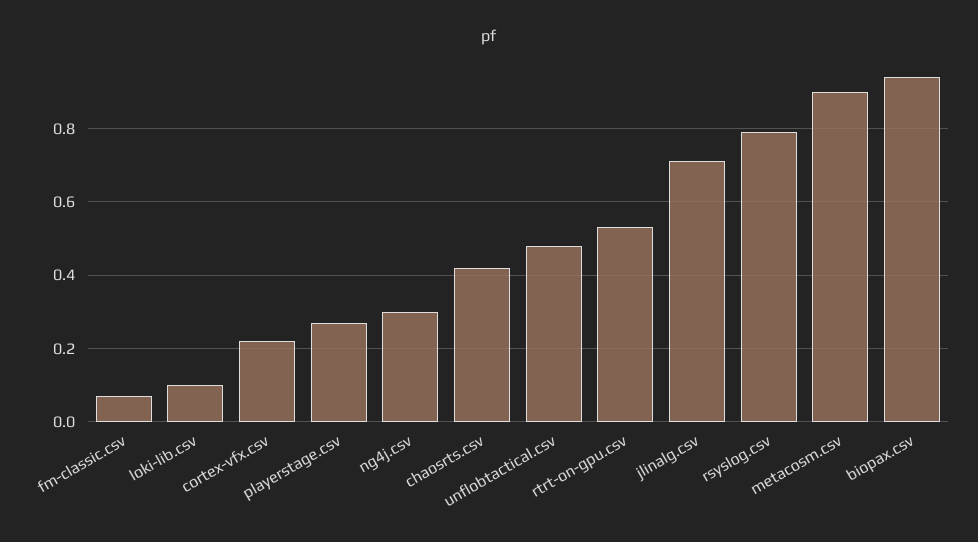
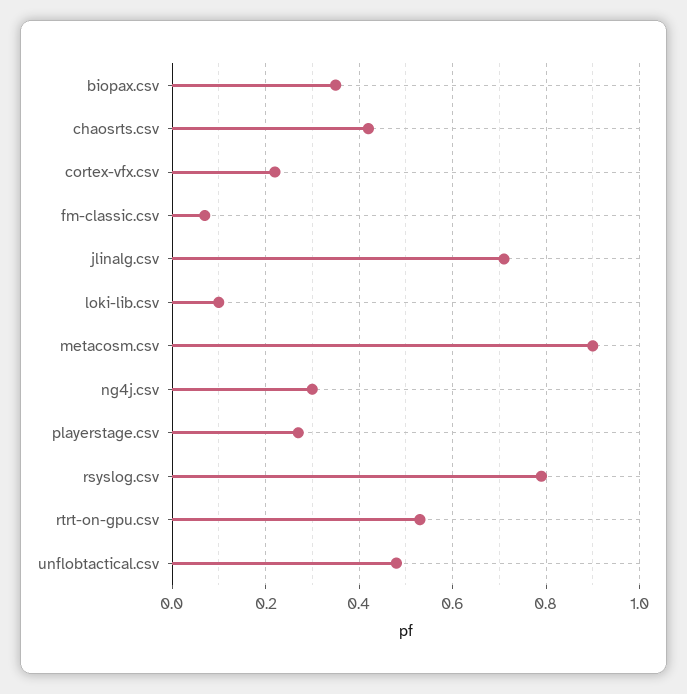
biopax.csv: 0.95 -> 0.35

